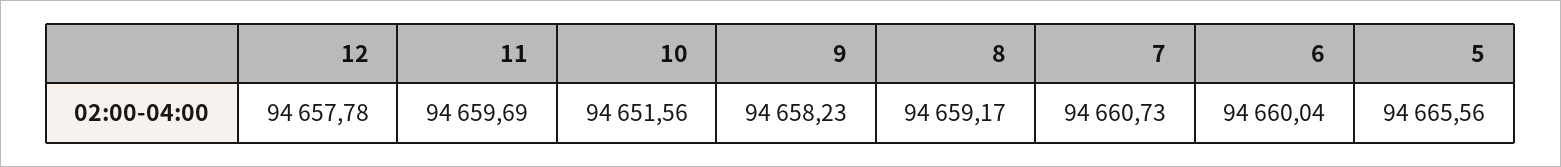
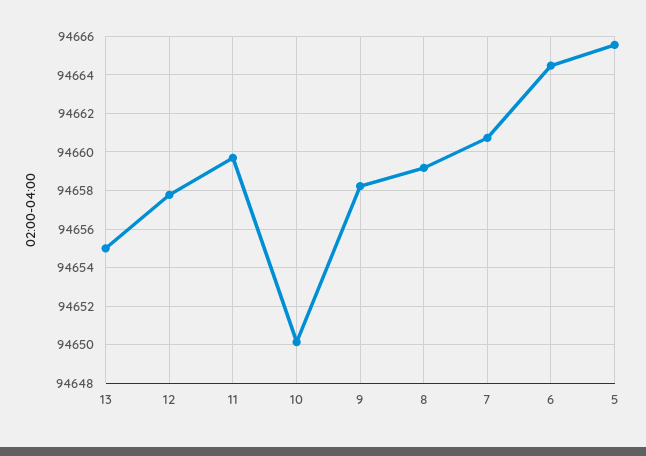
10: 94651.56 -> 94650
6: 94660.04 -> 94664.5
13: none -> 94655

